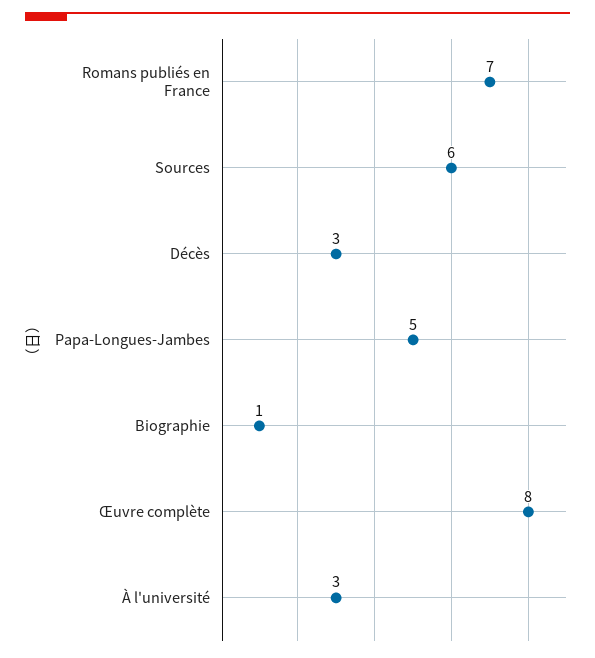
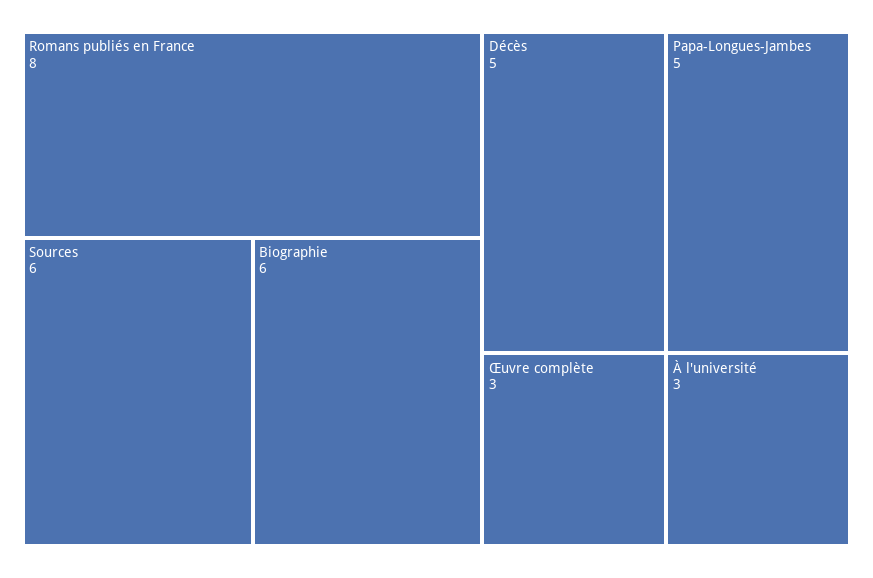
Romans publiés en France: 7 -> 8
Décès: 3 -> 5
Biographie: 1 -> 6
Œuvre complète: 8 -> 3

